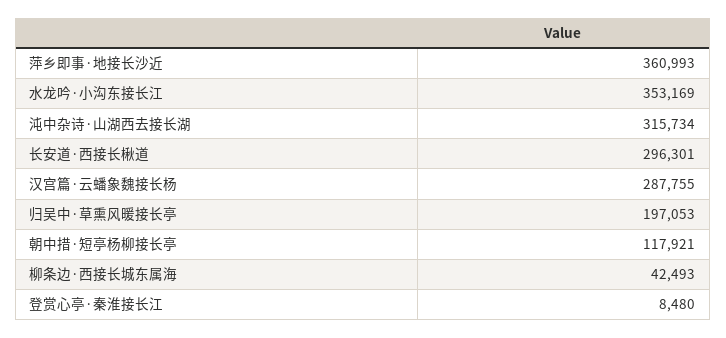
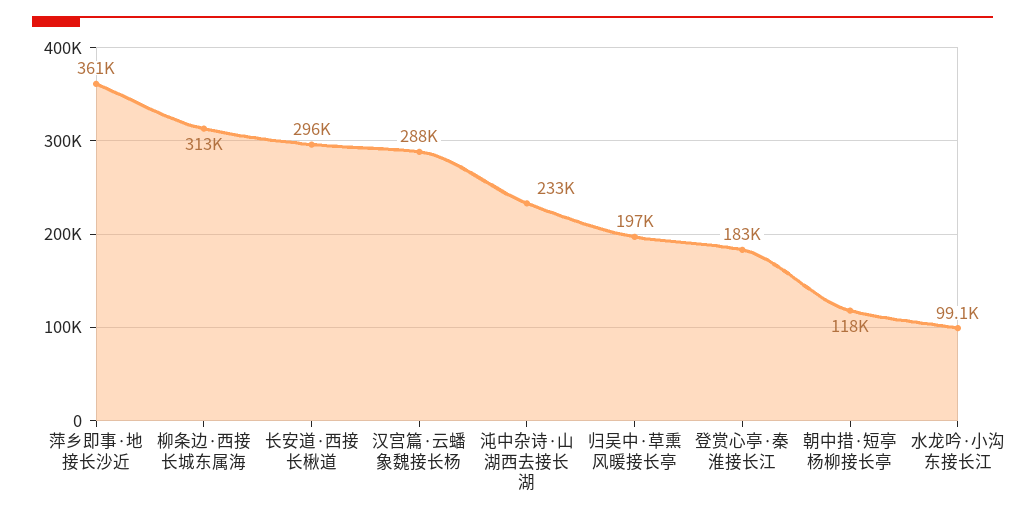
水龙吟·小沟东接长江: 353169 -> 99100
沌中杂诗·山湖西去接长湖: 315734 -> 233000
柳条边·西接长城东属海: 42493 -> 313000
登赏心亭·秦淮接长江: 8480 -> 183000

